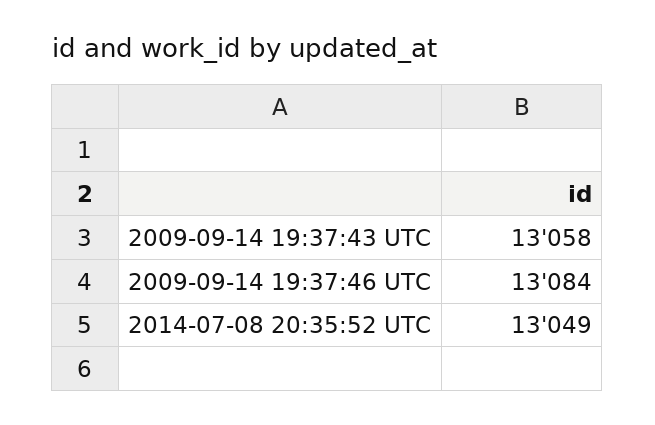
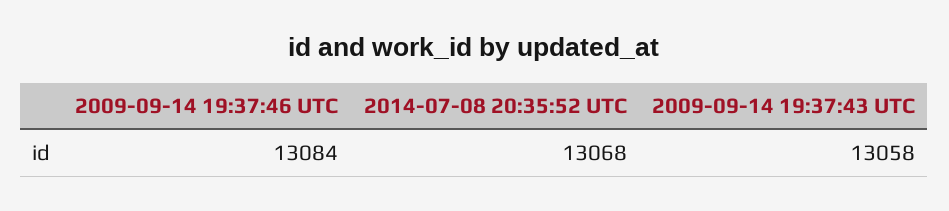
2014-07-08 20:35:52 UTC: 13049 -> 13068

